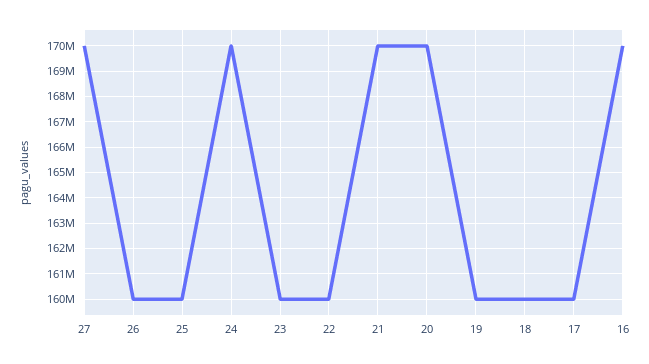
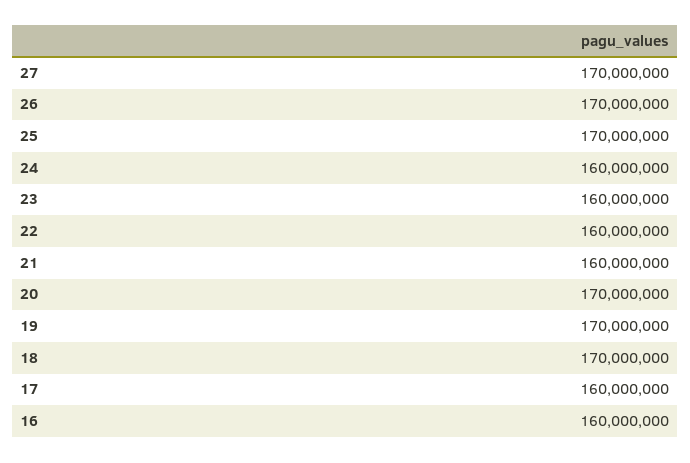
26: 160000000 -> 170000000
25: 160000000 -> 170000000
24: 170000000 -> 160000000
21: 170000000 -> 160000000
19: 160000000 -> 170000000
18: 160000000 -> 170000000
16: 170000000 -> 160000000

